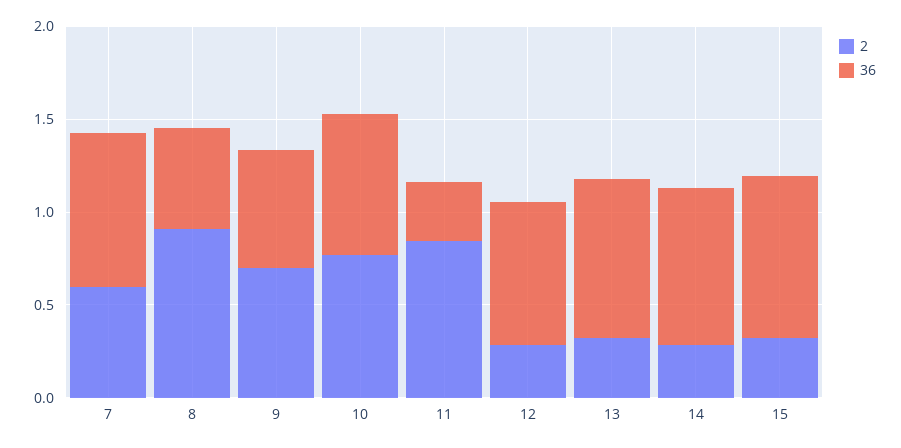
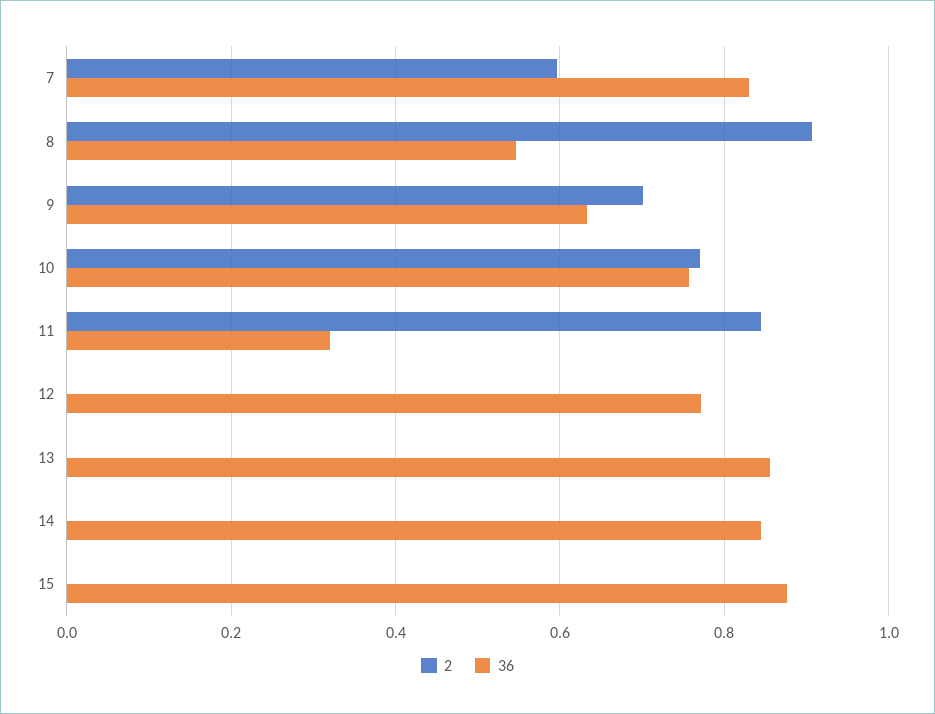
2, 12: 0.3 -> 0
2, 13: 0.3 -> 0
2, 14: 0.3 -> 0
2, 15: 0.3 -> 0

